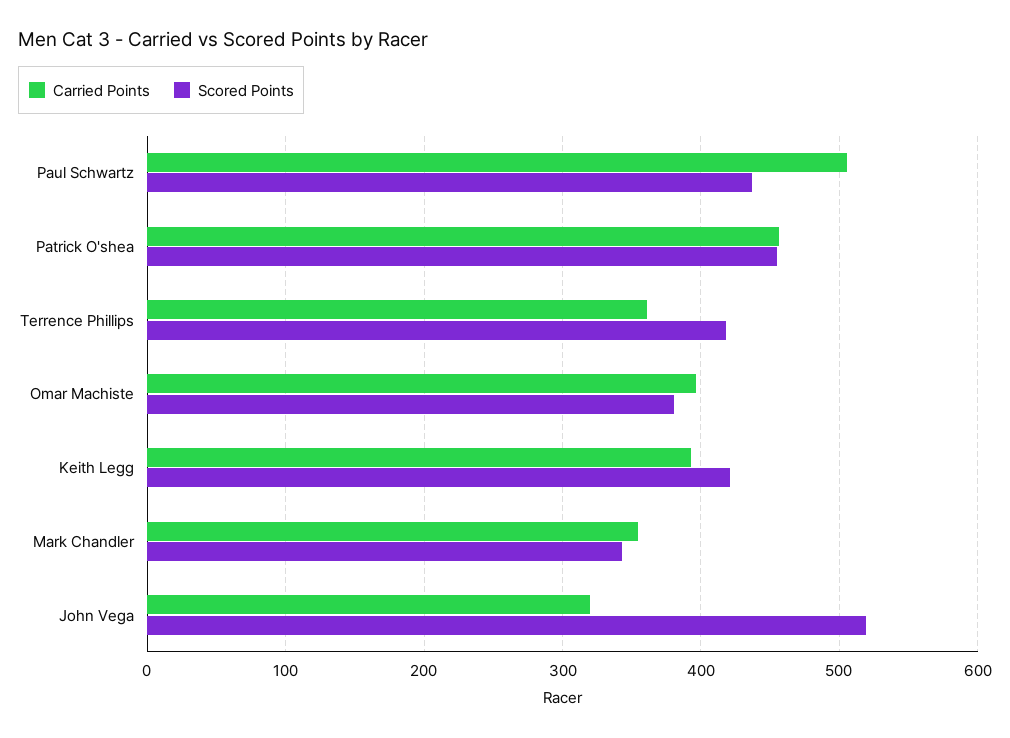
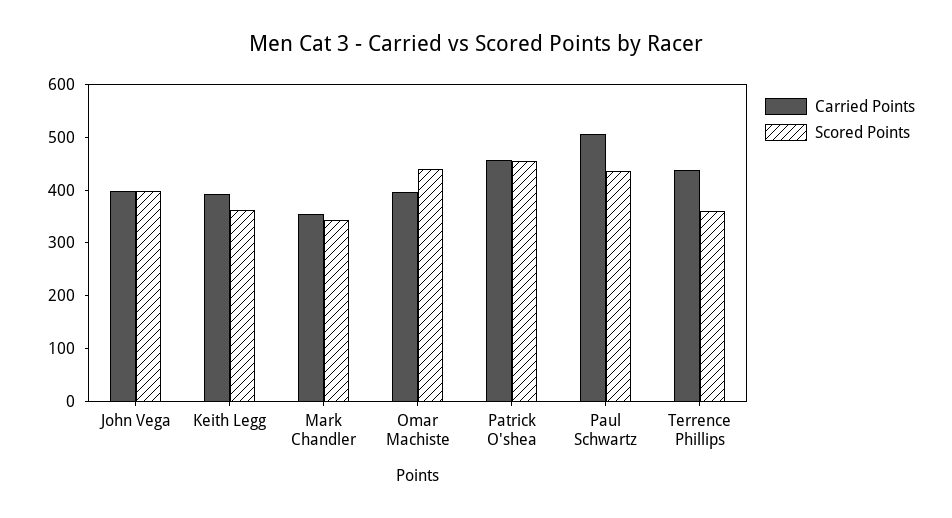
Carried Points, Terrence Phillips: 360 -> 440
Scored Points, Terrence Phillips: 420 -> 360
Scored Points, Omar Machiste: 380 -> 440
Scored Points, Keith Legg: 420 -> 360
Carried Points, John Vega: 320 -> 400
Scored Points, John Vega: 520 -> 400

